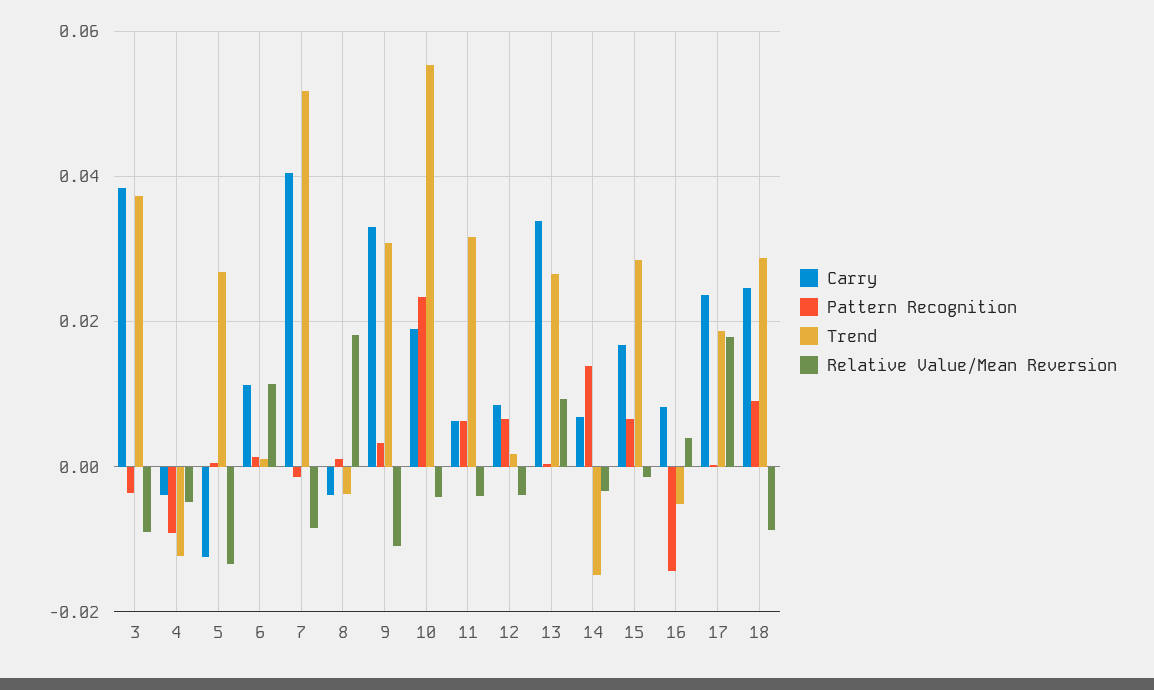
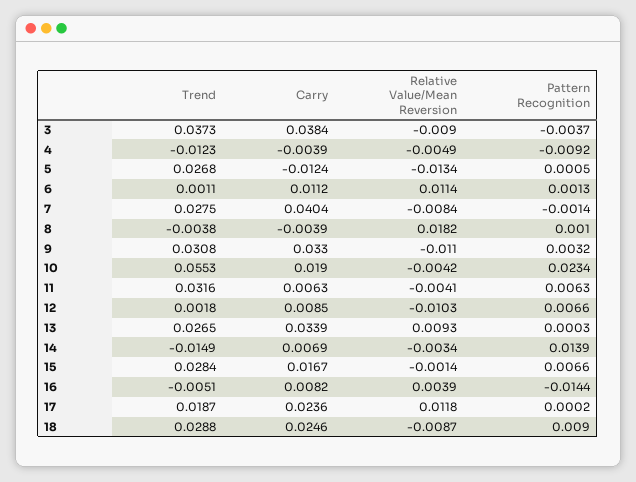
Trend, 7: 0.052 -> 0.0275
Relative Value/Mean Reversion, 12: -0.004 -> -0.0103
Relative Value/Mean Reversion, 17: 0.018 -> 0.0118

